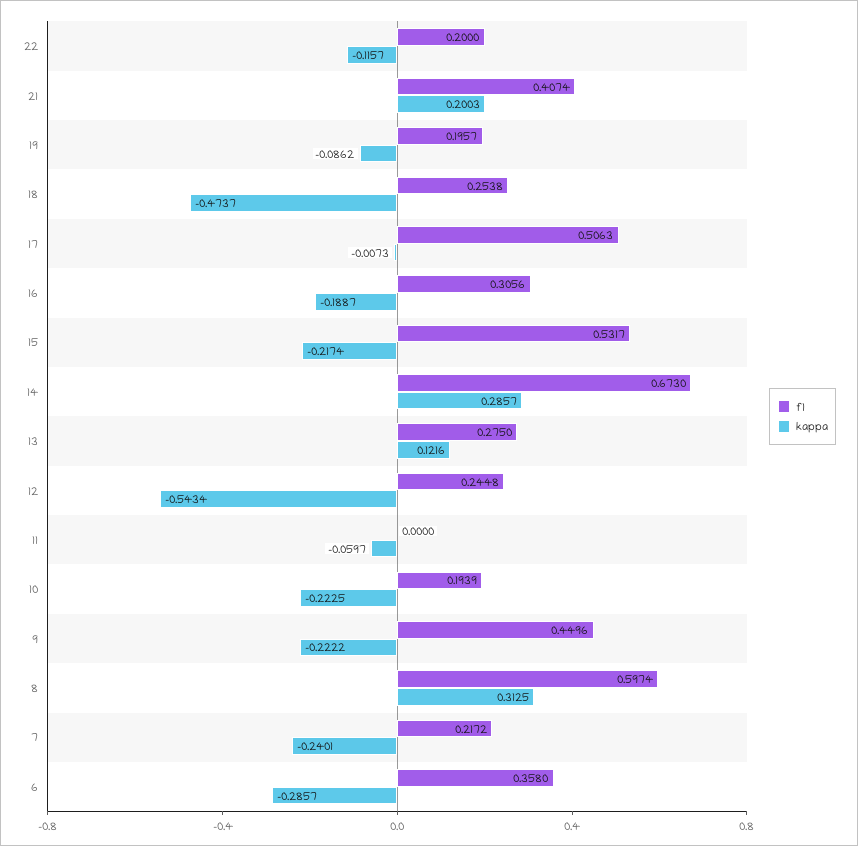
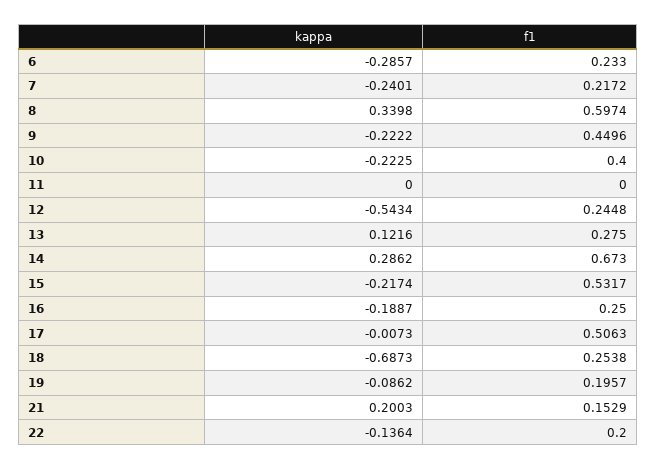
kappa, 22: -0.1157 -> -0.1364
f1, 21: 0.4074 -> 0.1529
kappa, 18: -0.4737 -> -0.6873
f1, 16: 0.3056 -> 0.25
kappa, 14: 0.2857 -> 0.2862
kappa, 11: -0.0597 -> 0
f1, 10: 0.1939 -> 0.4
kappa, 8: 0.3125 -> 0.3398
f1, 6: 0.358 -> 0.233

